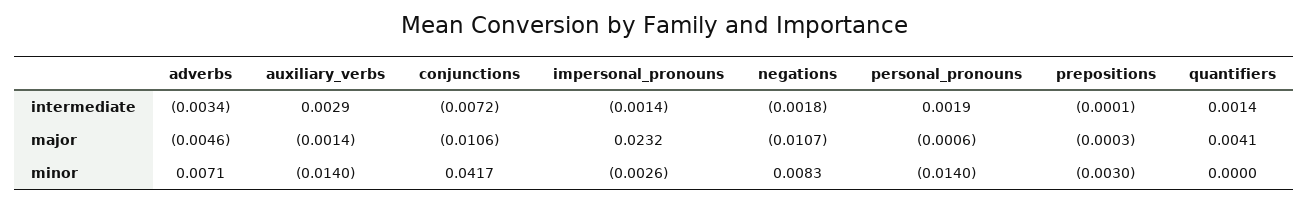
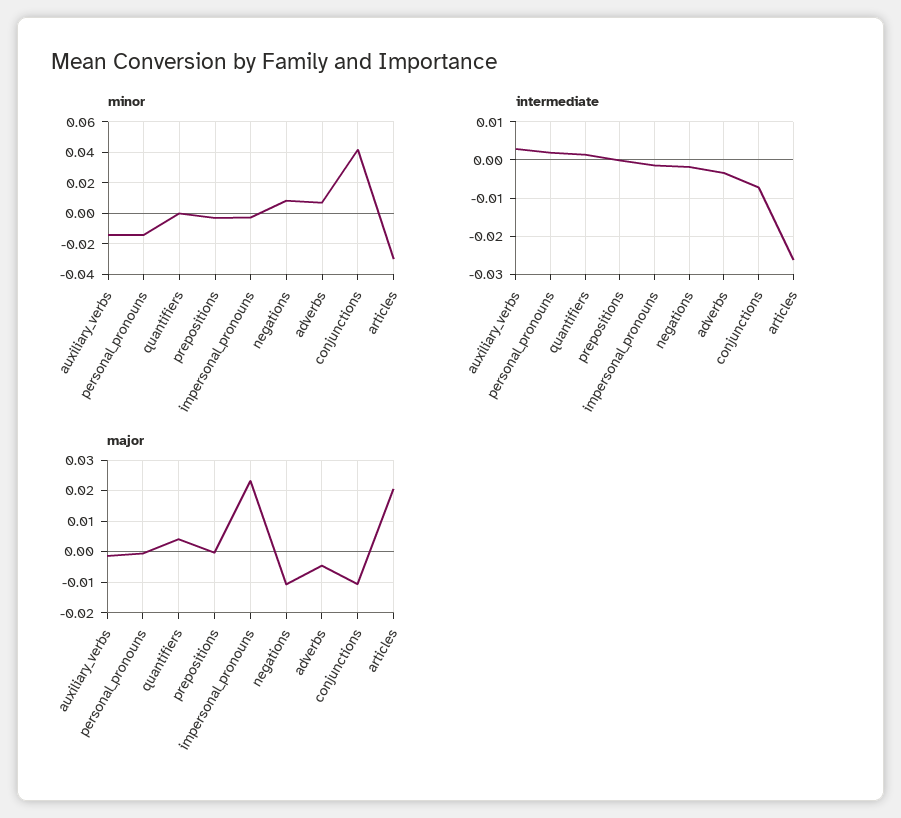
minor, articles: none -> -0.03
intermediate, articles: none -> -0.026
major, articles: none -> 0.02

